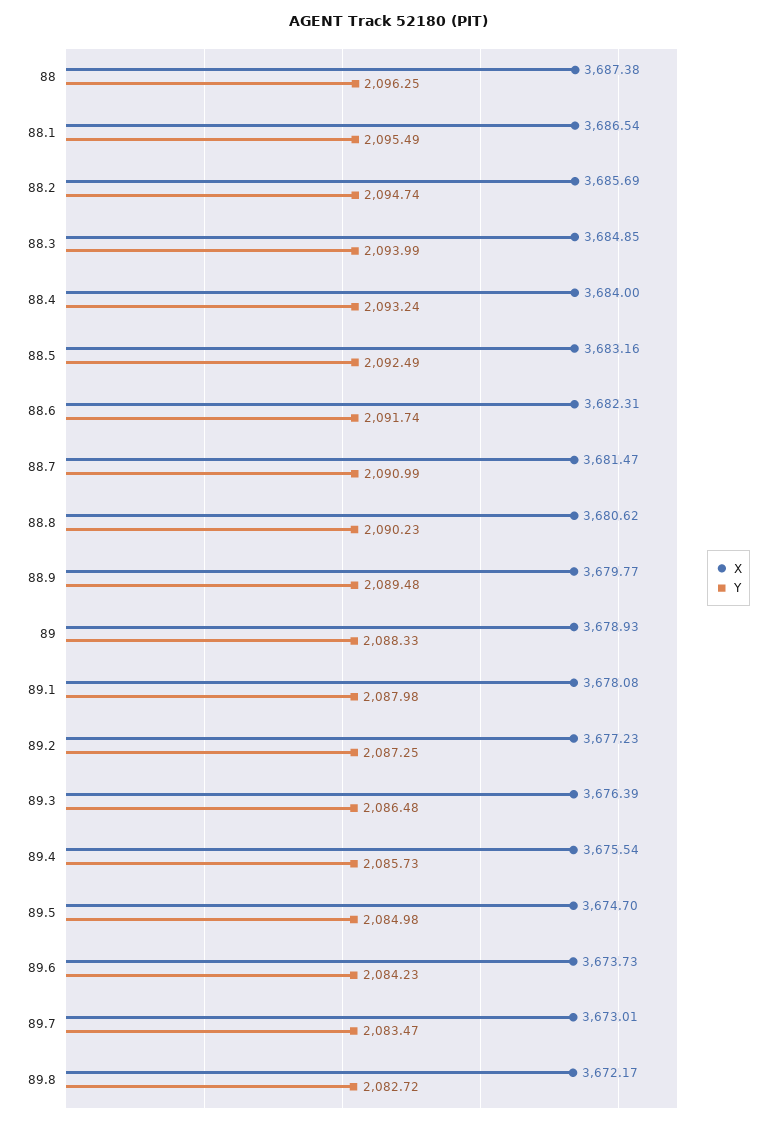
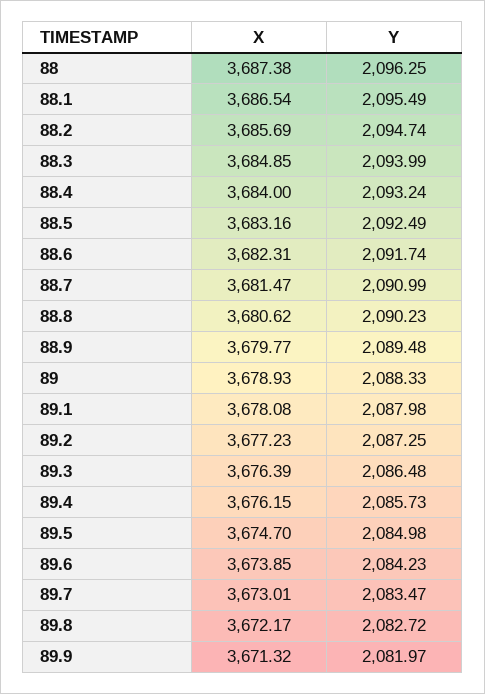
X, 89.4: 3675.54 -> 3676.15
X, 89.6: 3673.73 -> 3673.85
X, 89.9: none -> 3671.32
Y, 89.9: none -> 2081.97

